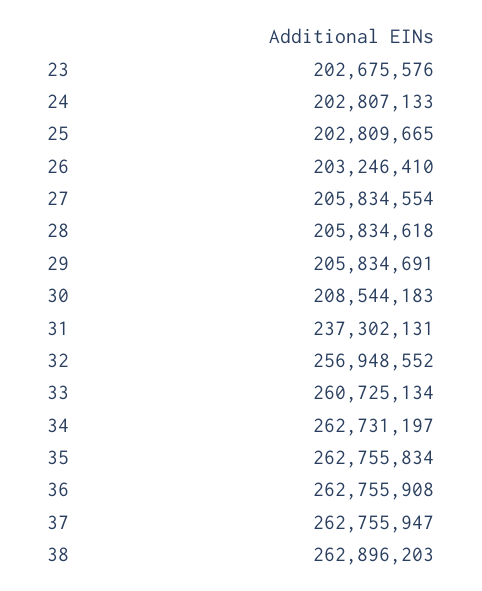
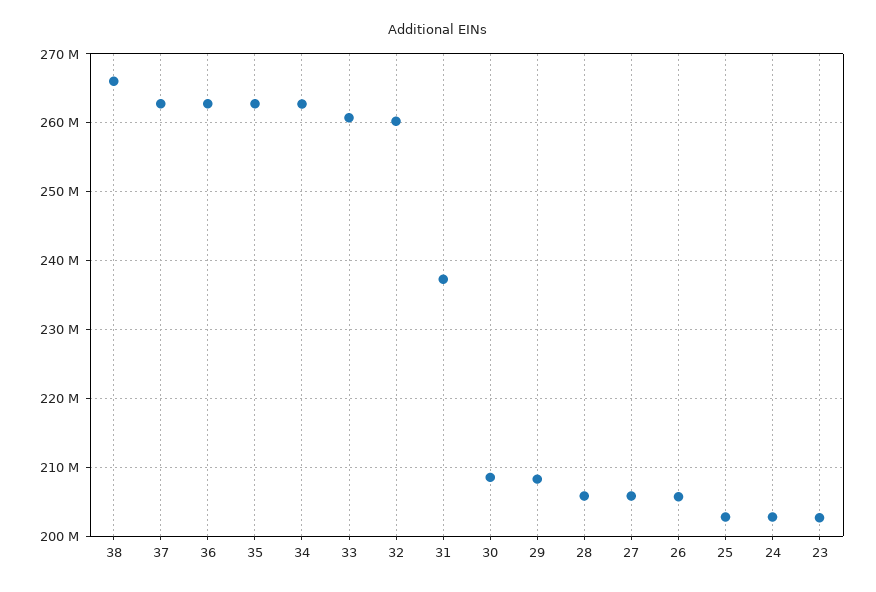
26: 203246410 -> 206000000
29: 205834691 -> 208000000
32: 256948552 -> 260000000
38: 262896203 -> 266000000

